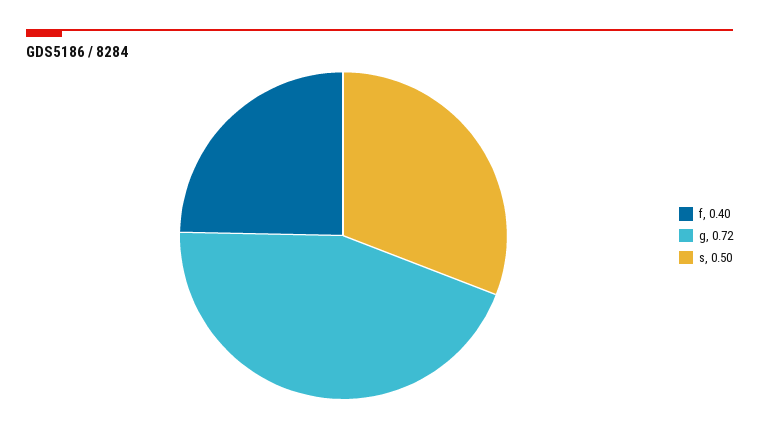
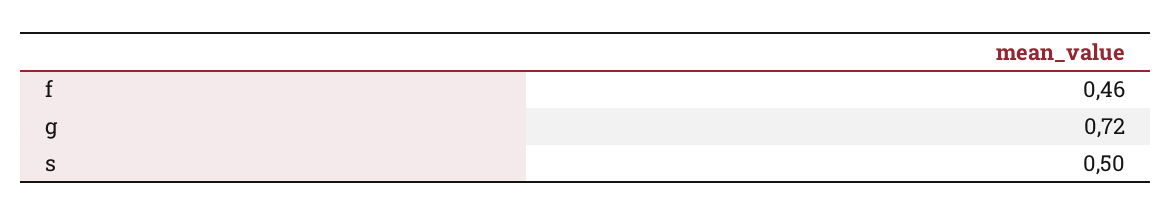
f: 0.4 -> 0.46

